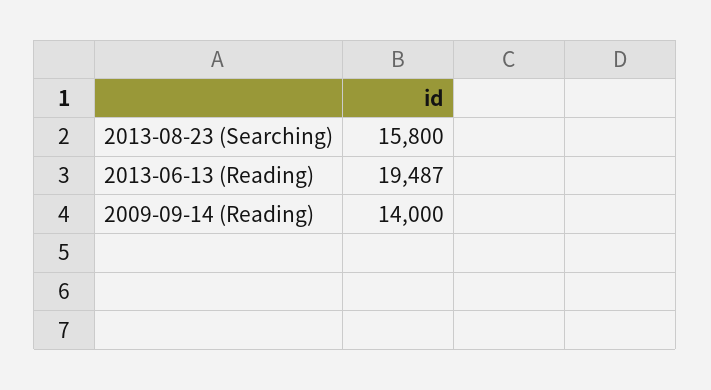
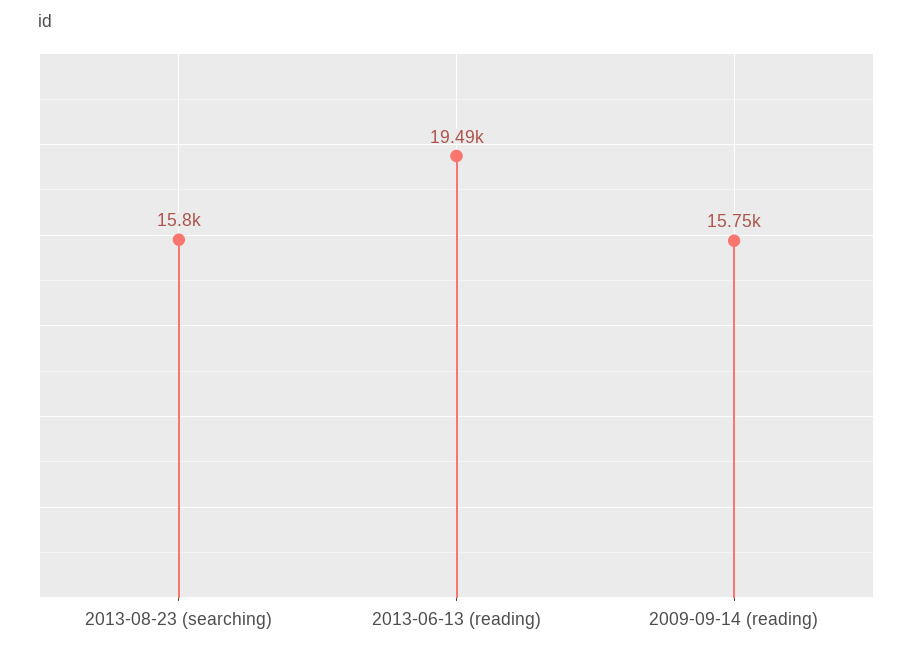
2009-09-14 (Reading): 14000 -> 15750

